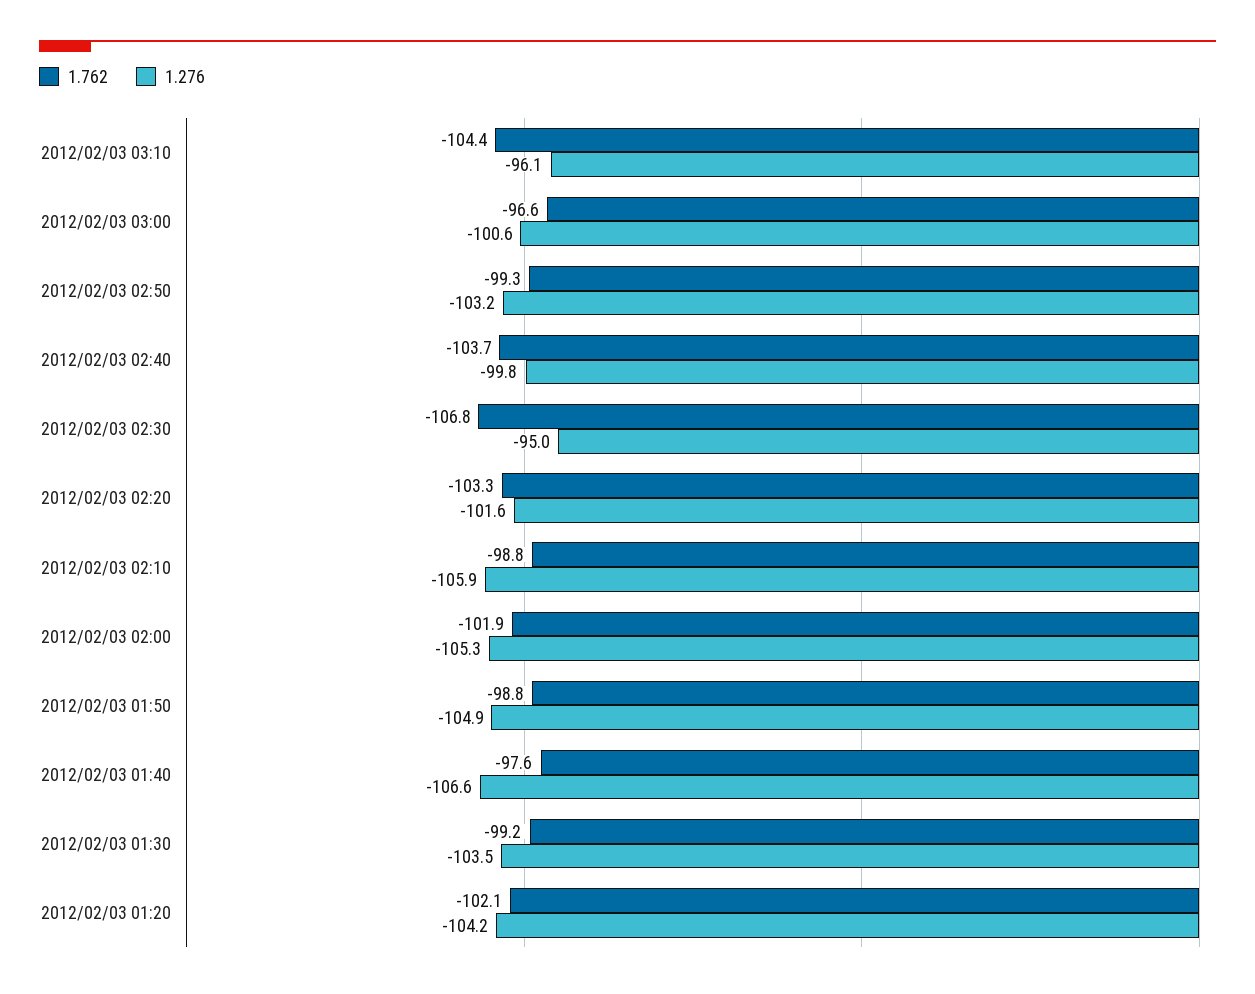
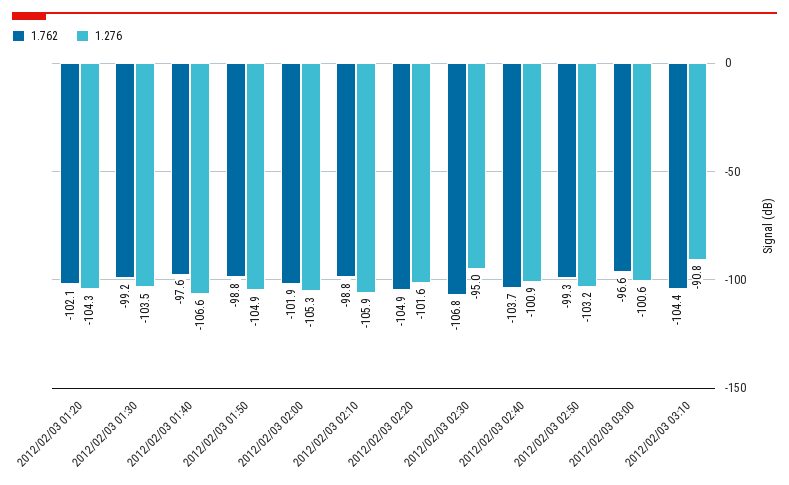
1.276, 2012/02/03 03:10: -96.1 -> -90.8
1.276, 2012/02/03 02:40: -99.8 -> -100.9
1.762, 2012/02/03 02:20: -103.3 -> -104.9
1.276, 2012/02/03 01:20: -104.2 -> -104.3

